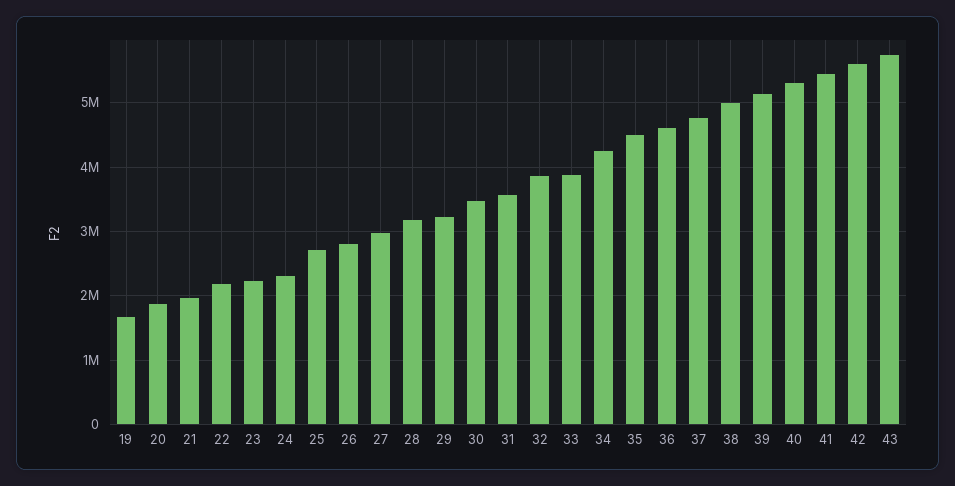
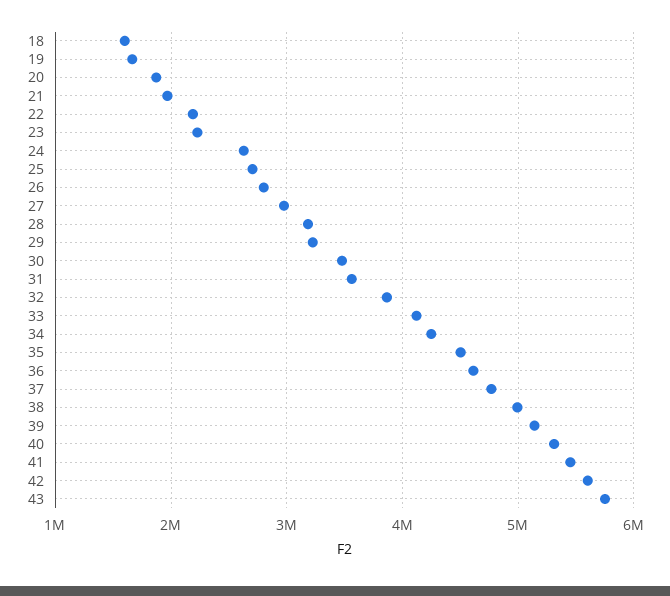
24: 2300000 -> 2600000
33: 3900000 -> 4100000
18: none -> 1600000

